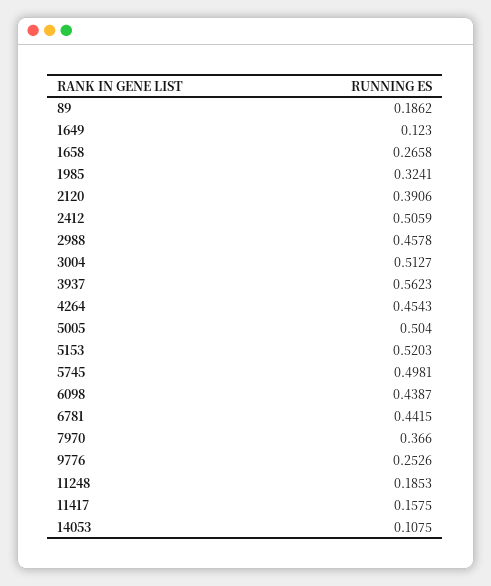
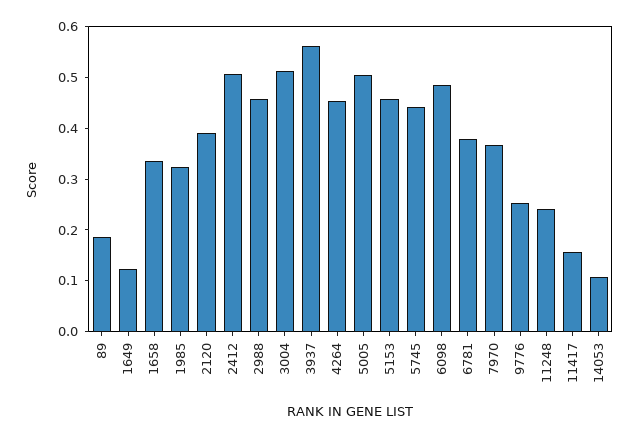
1658: 0.2658 -> 0.34
5153: 0.5203 -> 0.46
5745: 0.4981 -> 0.44
6098: 0.4387 -> 0.48
6781: 0.4415 -> 0.38
11248: 0.1853 -> 0.24

